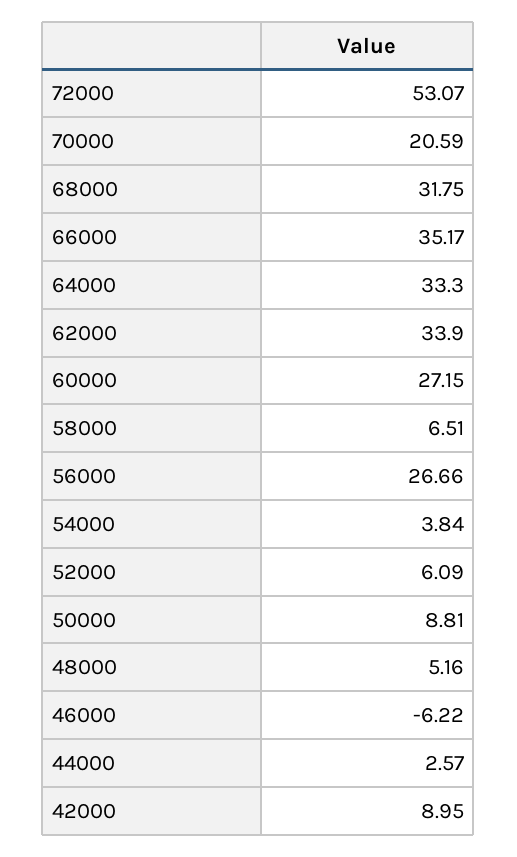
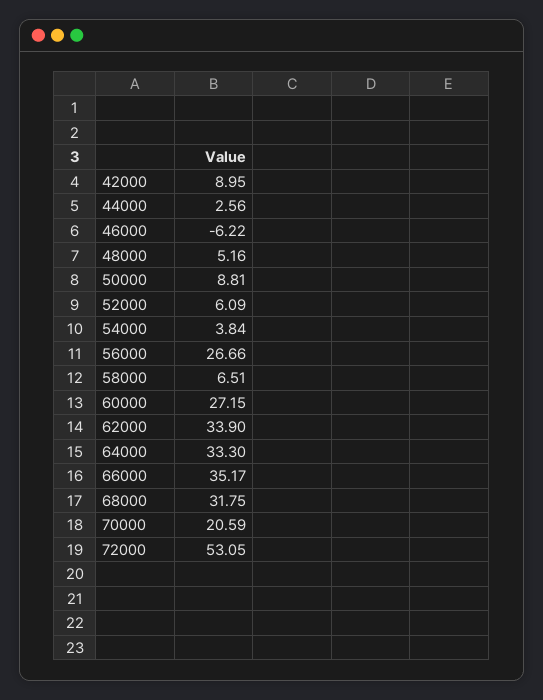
72000: 53.07 -> 53.05
44000: 2.57 -> 2.56

